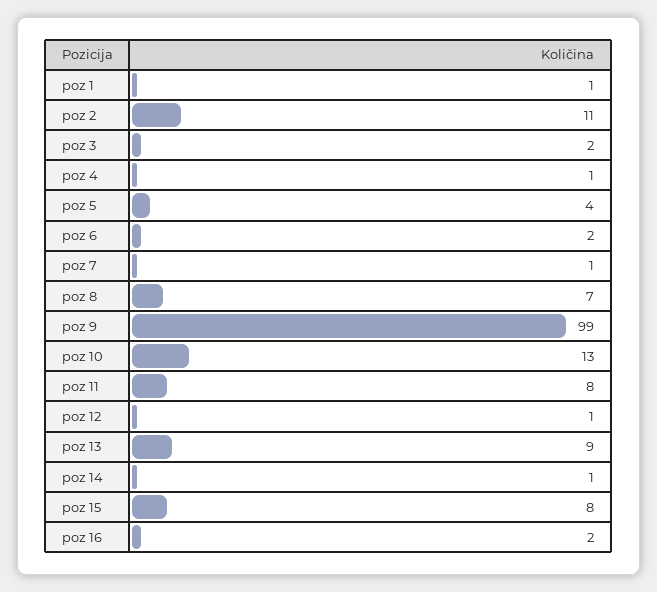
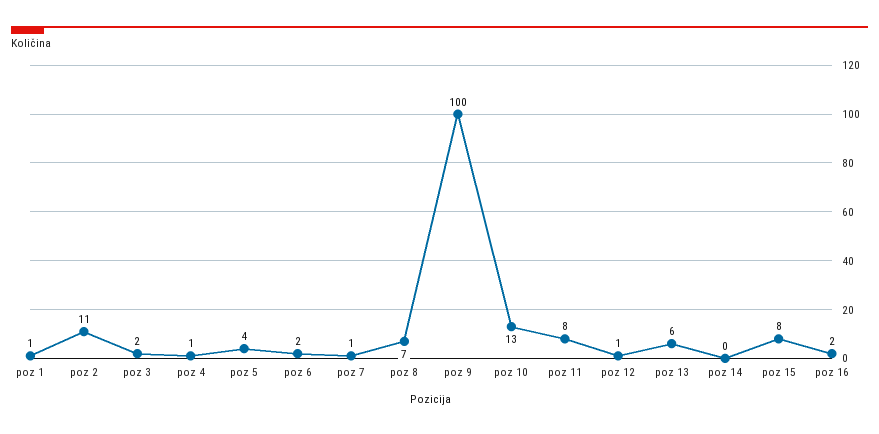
poz 9: 99 -> 100
poz 13: 9 -> 6
poz 14: 1 -> 0

